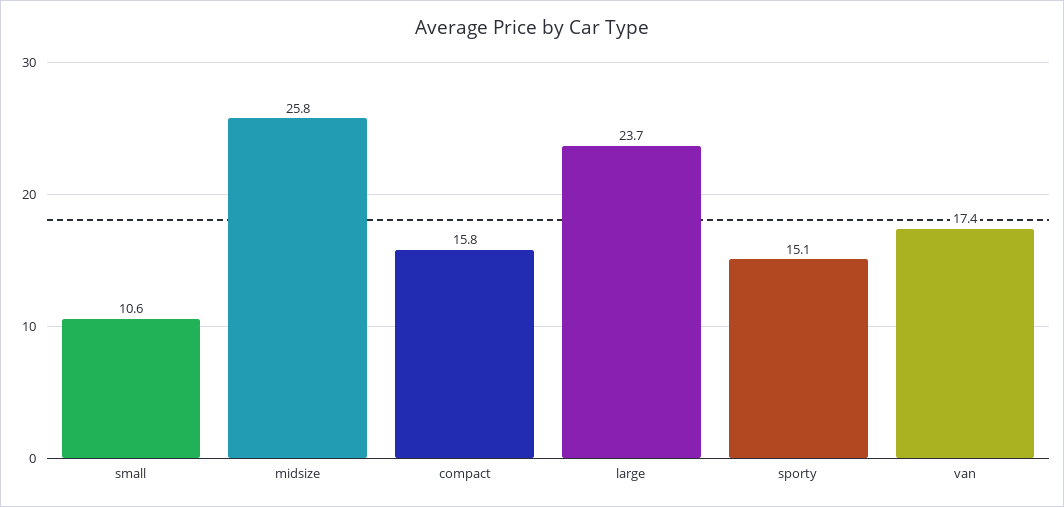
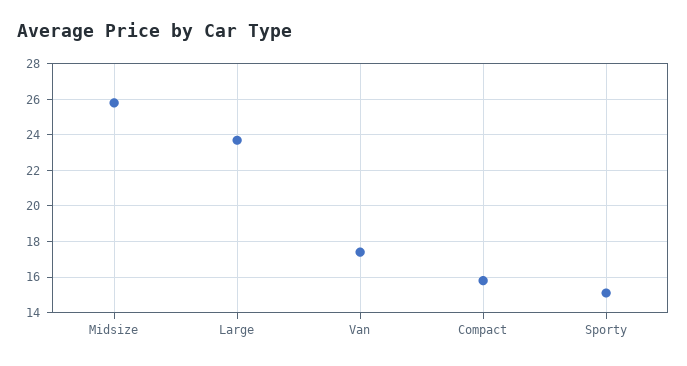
small: 10.6 -> none

